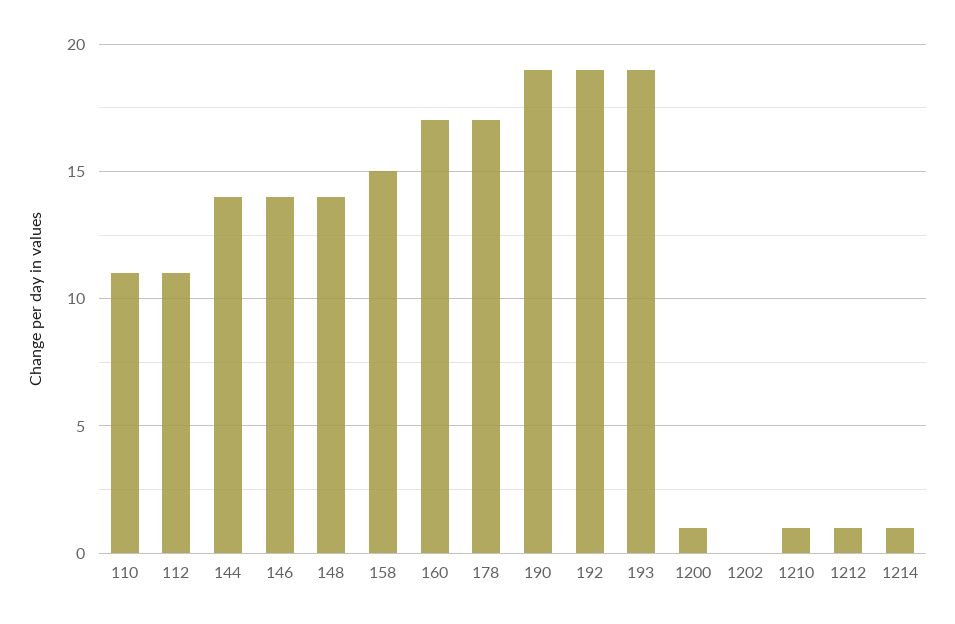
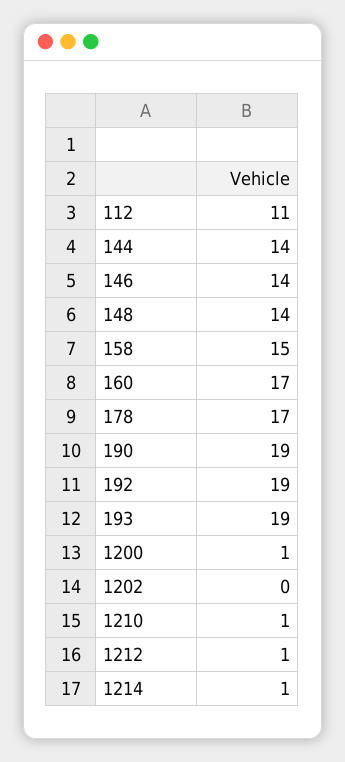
110: 11 -> none

